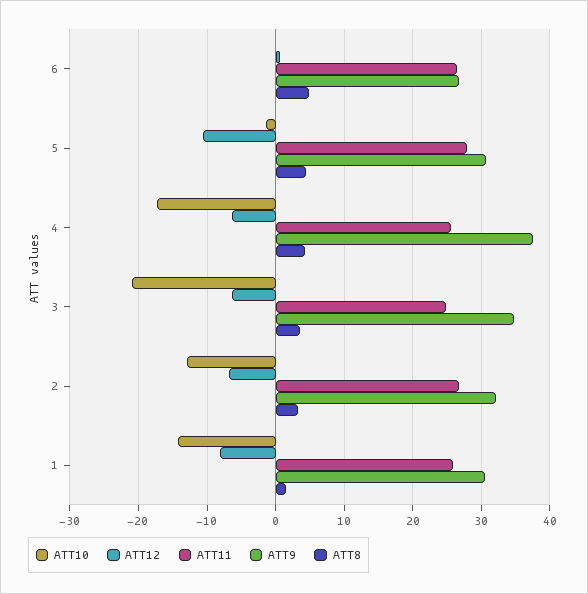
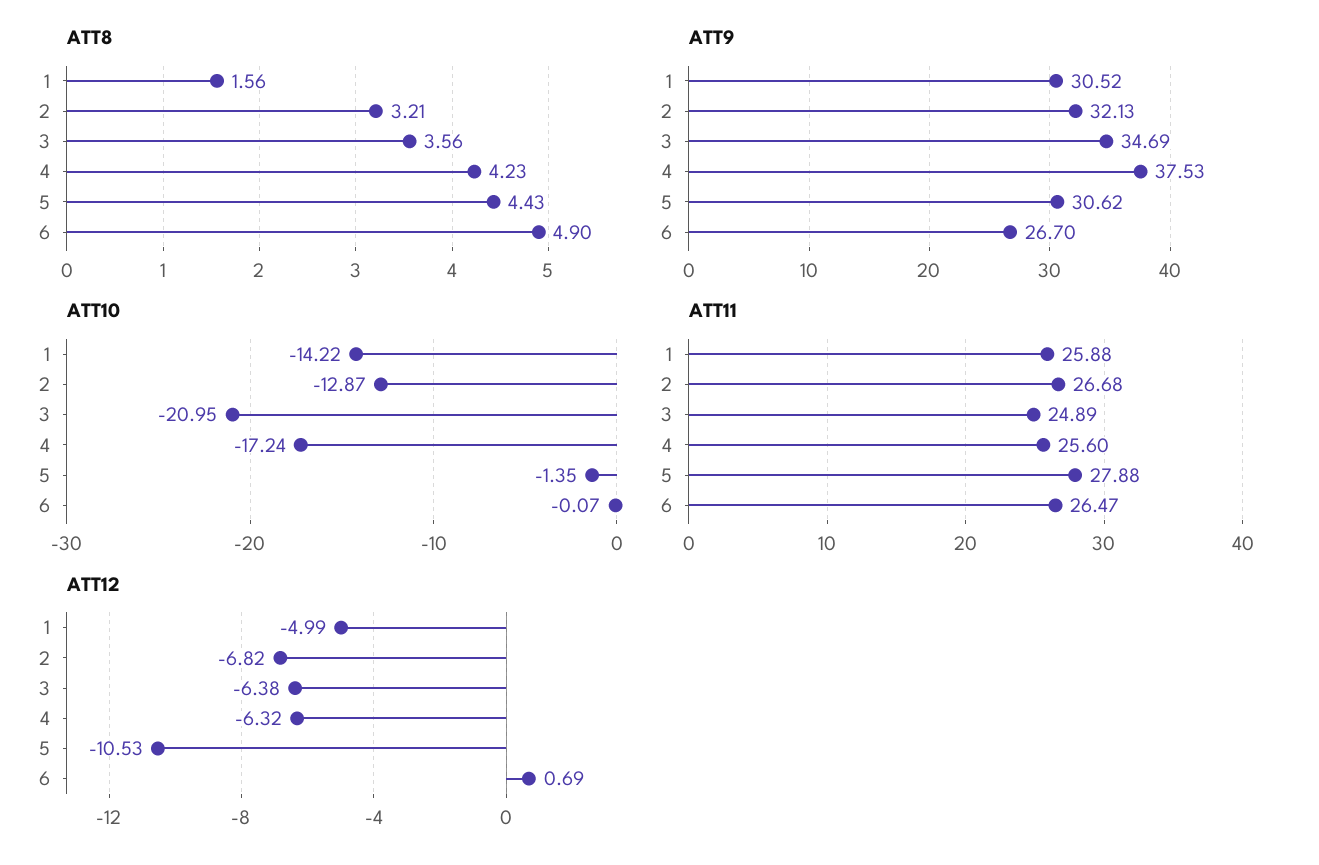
ATT12, 1: -8 -> -4.99

